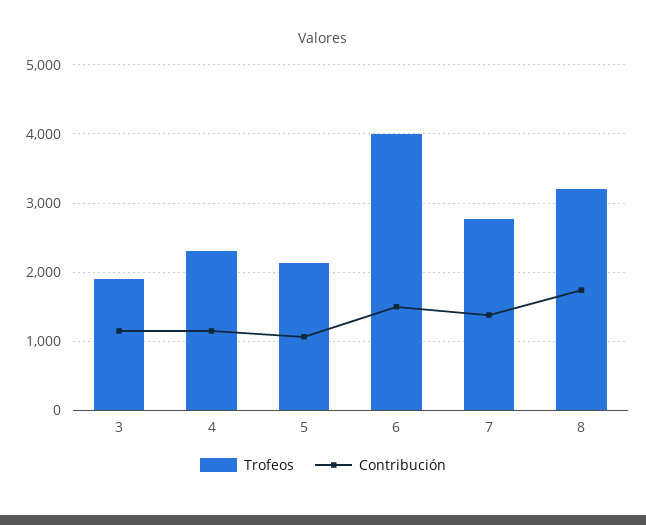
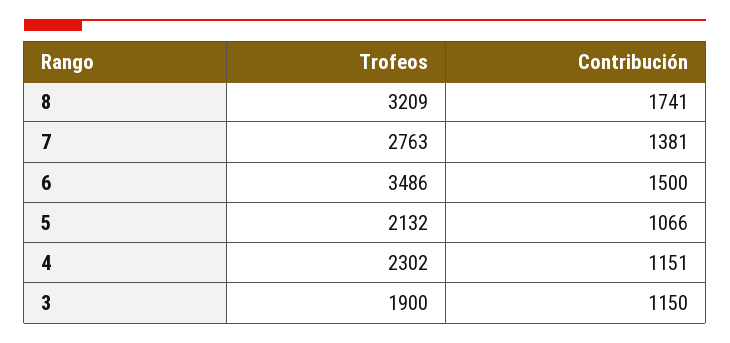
Trofeos, 6: 4000 -> 3486

